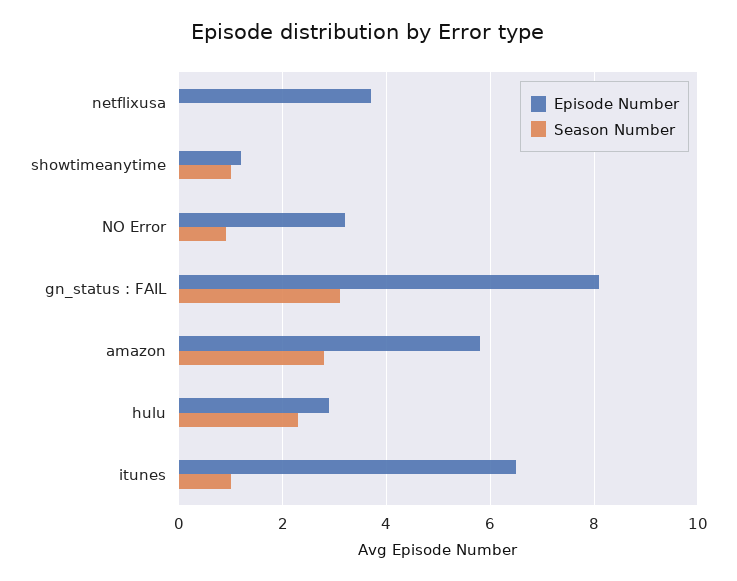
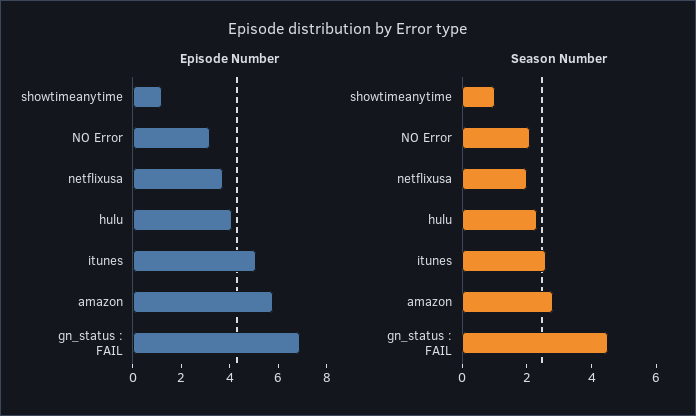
Season Number, netflixusa: 0 -> 2
Season Number, NO Error: 1 -> 2
Episode Number, gn_status : FAIL: 8 -> 7
Season Number, gn_status : FAIL: 3 -> 4.5
Episode Number, hulu: 3 -> 4
Episode Number, itunes: 6.5 -> 5
Season Number, itunes: 1 -> 2.5

